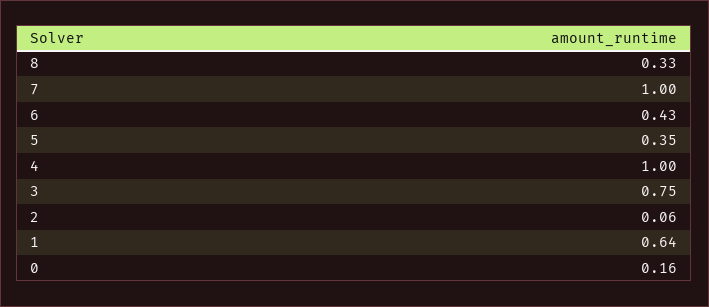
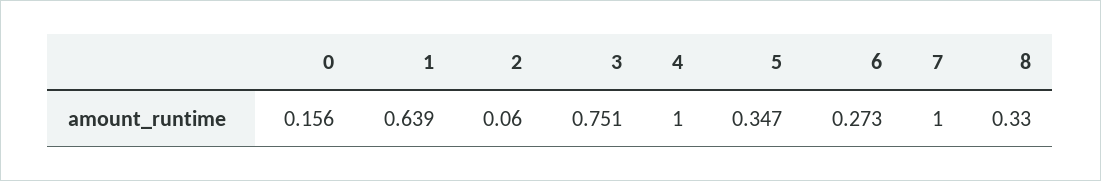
6: 0.43 -> 0.273

